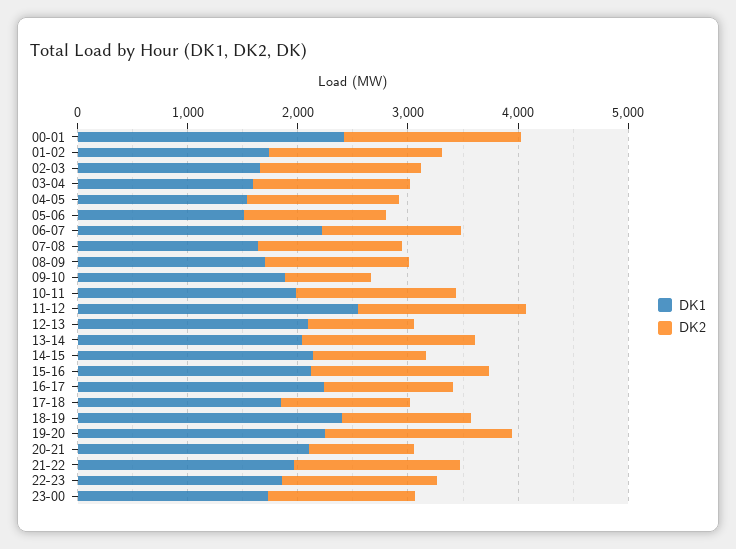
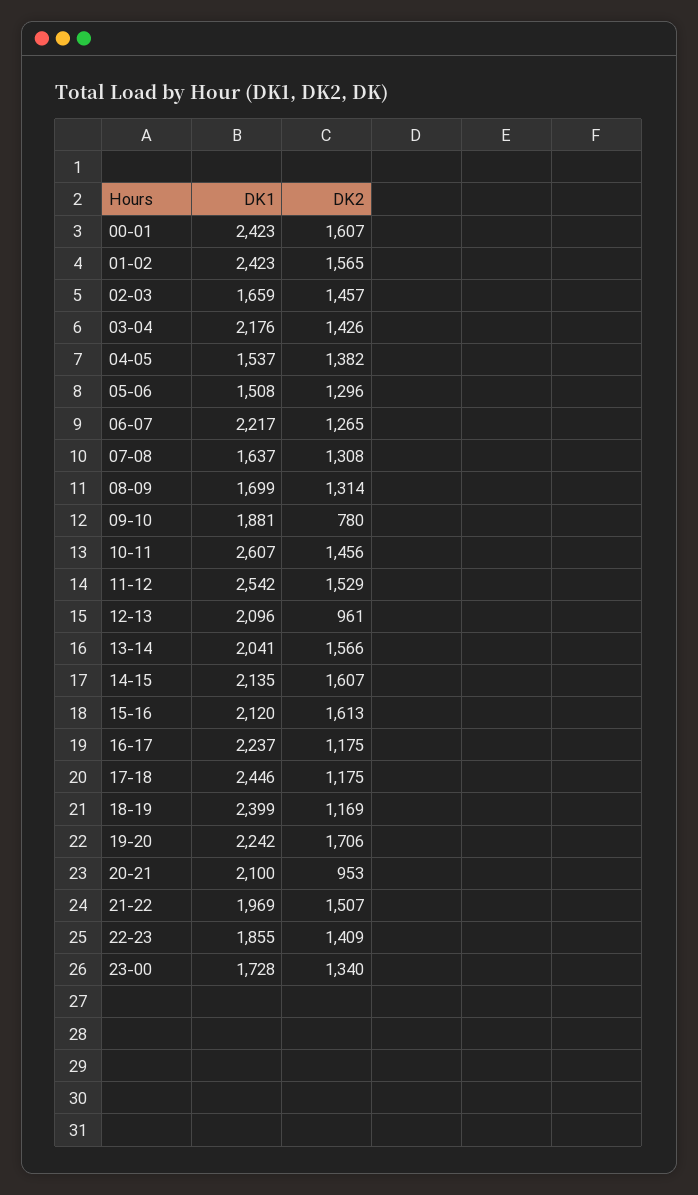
DK1, 01-02: 1800 -> 2423
DK1, 03-04: 1600 -> 2176
DK1, 10-11: 2000 -> 2607
DK2, 14-15: 1000 -> 1607
DK1, 17-18: 1800 -> 2446

